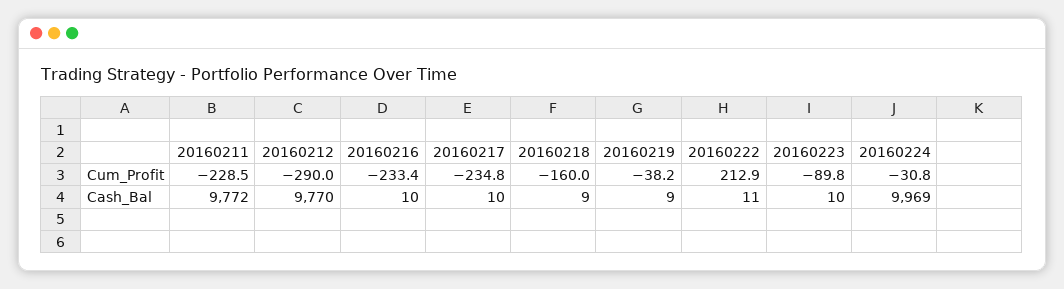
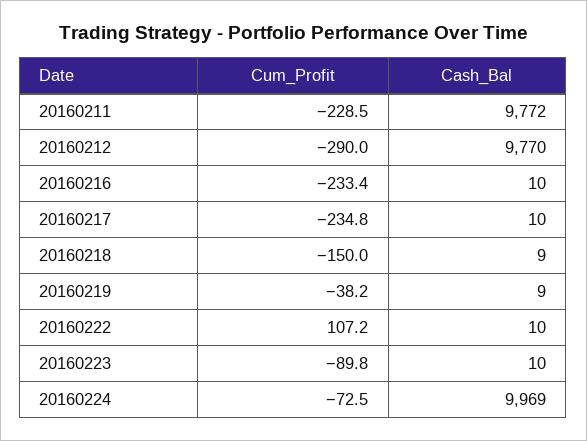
20160218, Cum_Profit: -160 -> -150
20160222, Cum_Profit: 212.9 -> 107.2
20160224, Cum_Profit: -30.8 -> -72.5
20160222, Cash_Bal: 11 -> 10

